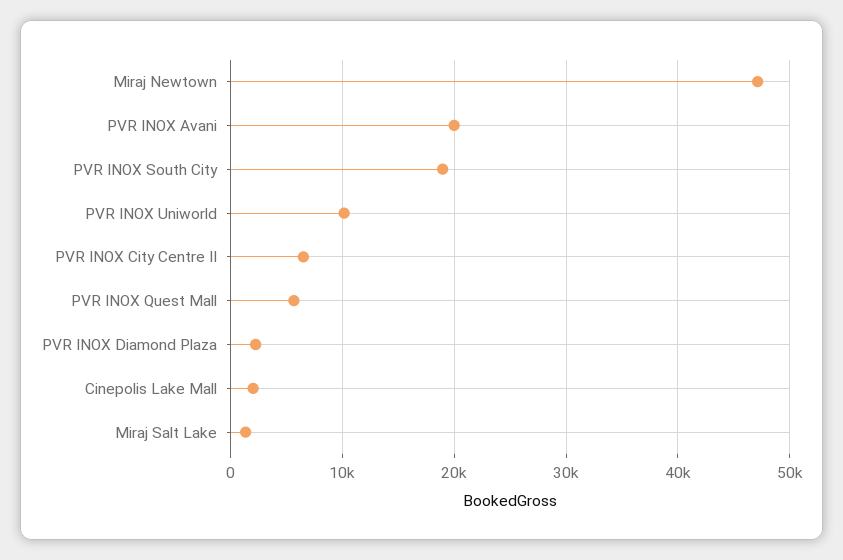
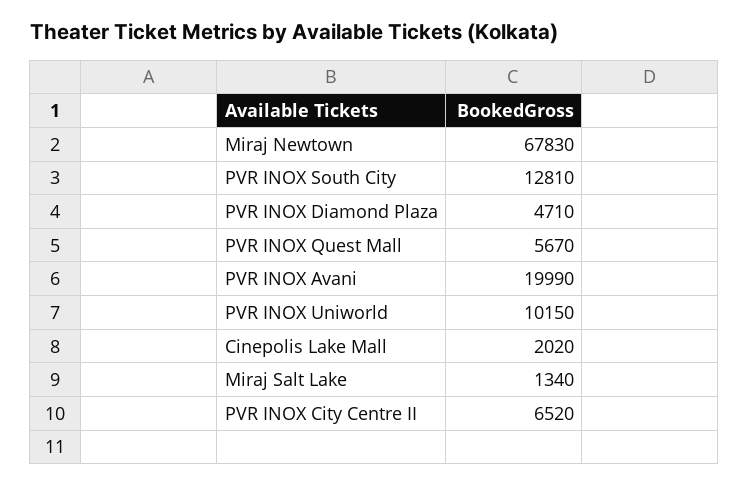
Miraj Newtown: 47000 -> 67830
PVR INOX South City: 19000 -> 12810
PVR INOX Diamond Plaza: 2000 -> 4710

